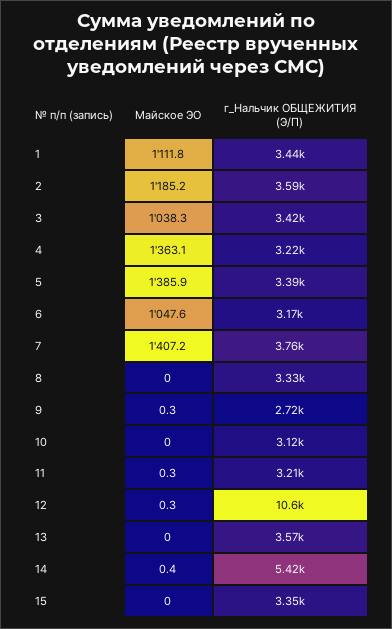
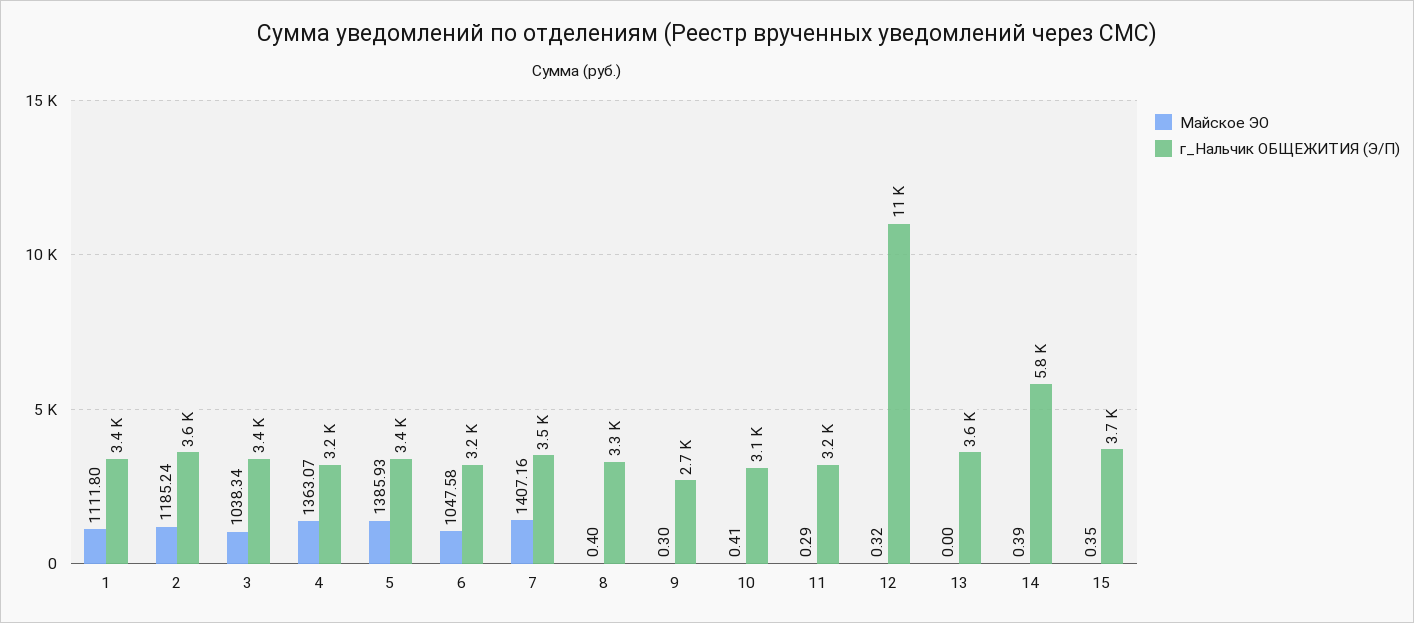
г_Нальчик ОБЩЕЖИТИЯ (Э/П), 7: 3760 -> 3500
Майское ЭО, 8: 0 -> 0.4
Майское ЭО, 10: 0 -> 0.41
г_Нальчик ОБЩЕЖИТИЯ (Э/П), 14: 5420 -> 5800
Майское ЭО, 15: 0 -> 0.35
г_Нальчик ОБЩЕЖИТИЯ (Э/П), 15: 3350 -> 3700

